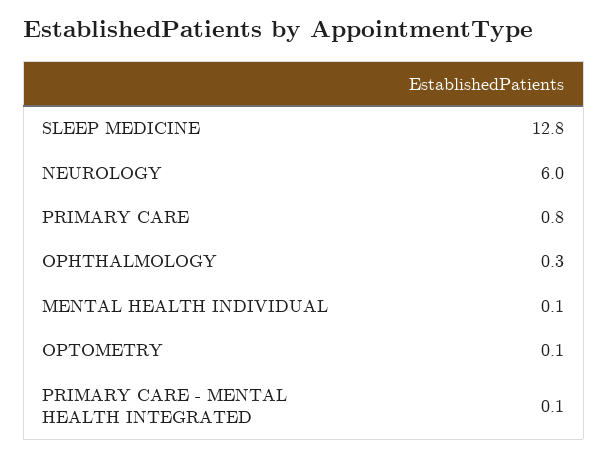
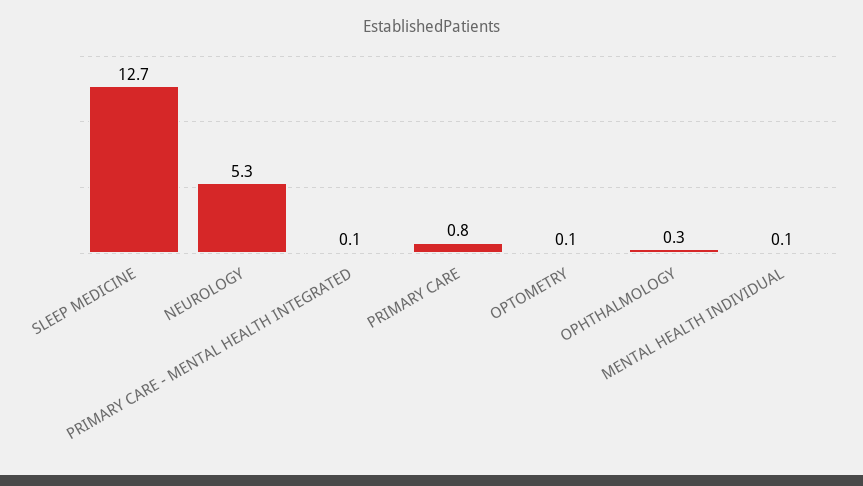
SLEEP MEDICINE: 12.8 -> 12.7
NEUROLOGY: 6 -> 5.3

